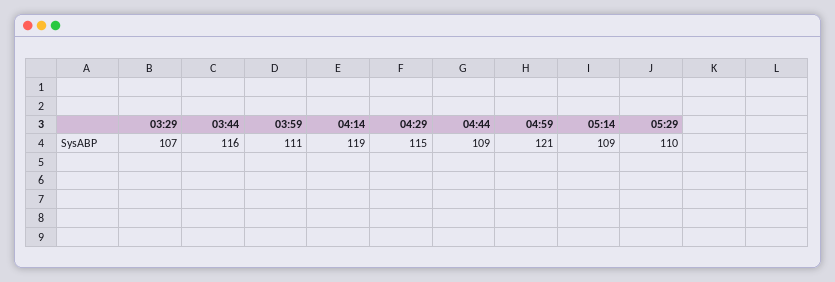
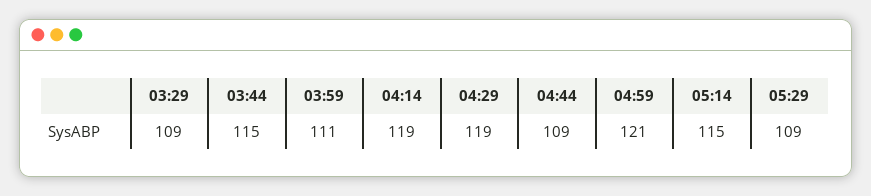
03:29: 107 -> 109
03:44: 116 -> 115
04:29: 115 -> 119
05:14: 109 -> 115
05:29: 110 -> 109

